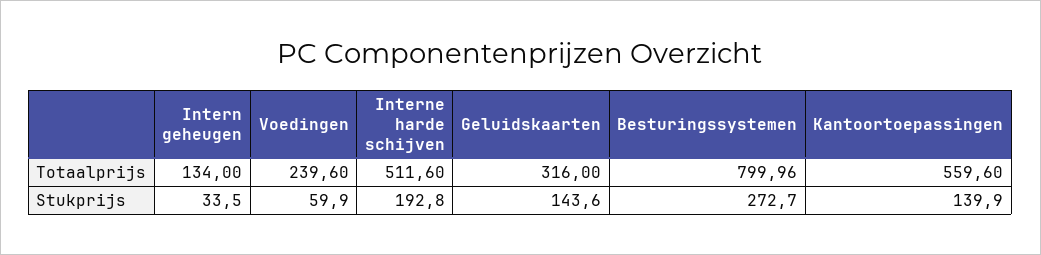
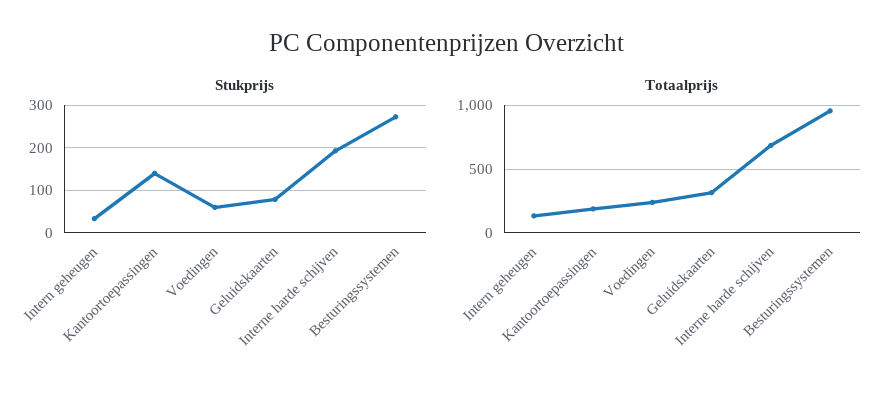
Totaalprijs, Interne harde schijven: 511.6 -> 700
Totaalprijs, Besturingssystemen: 799.96 -> 950
Totaalprijs, Kantoortoepassingen: 559.6 -> 200
Stukprijs, Geluidskaarten: 143.6 -> 80

